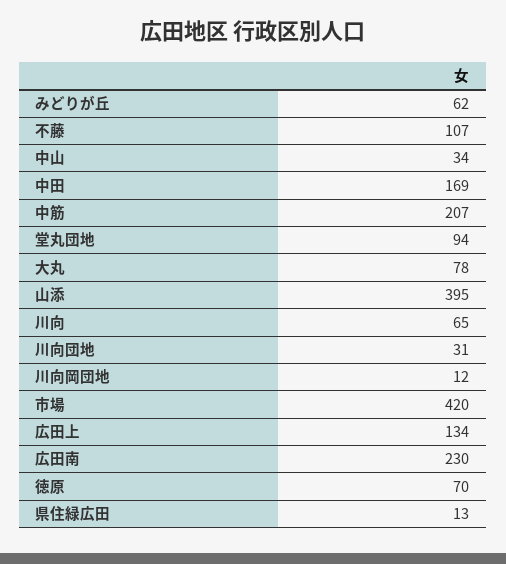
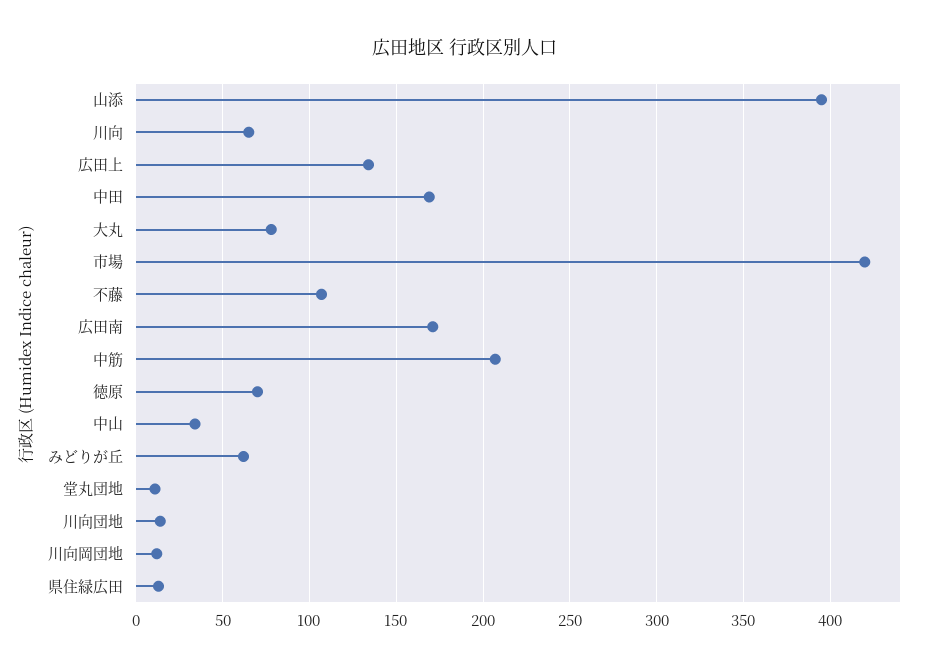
堂丸団地: 94 -> 10
川向団地: 31 -> 15
広田南: 230 -> 170

